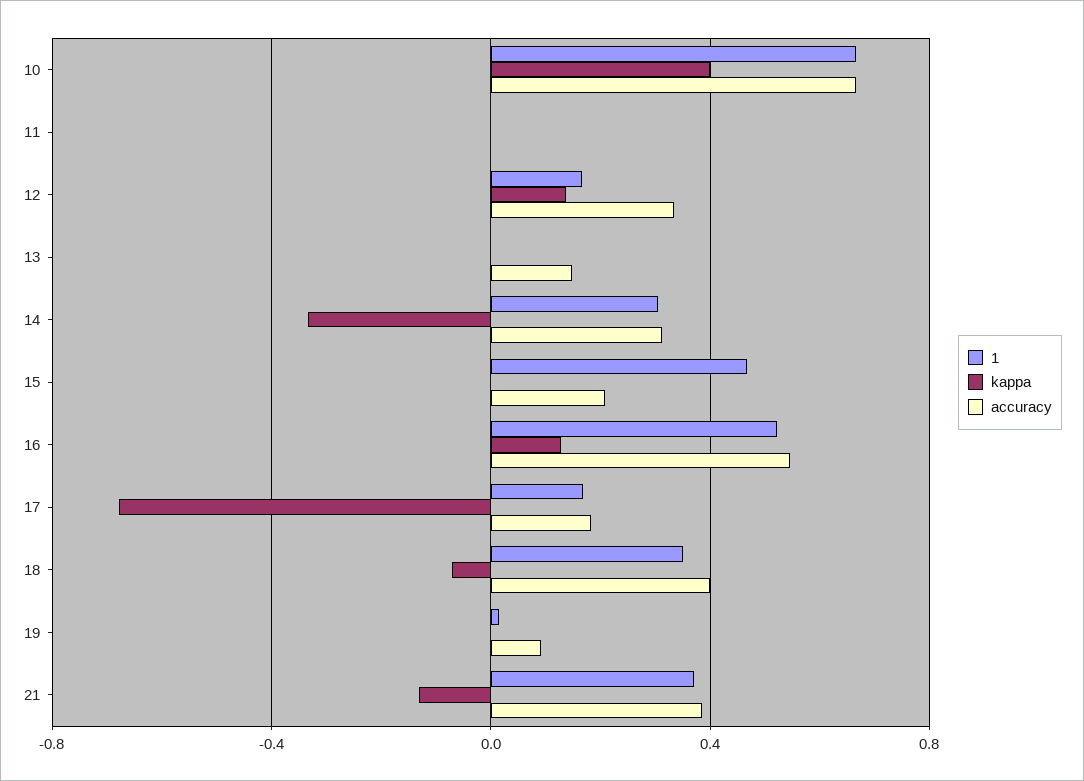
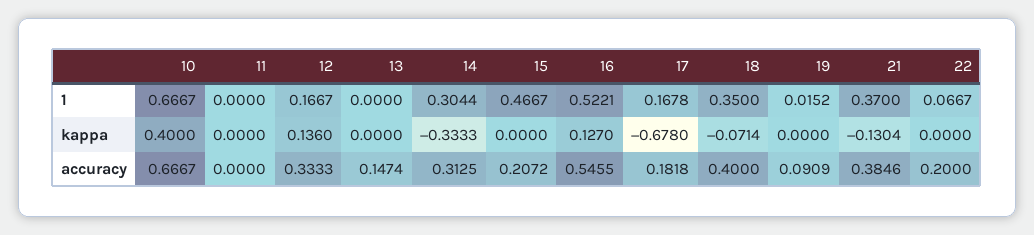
1, 22: none -> 0.0667
kappa, 22: none -> 0
accuracy, 22: none -> 0.2

